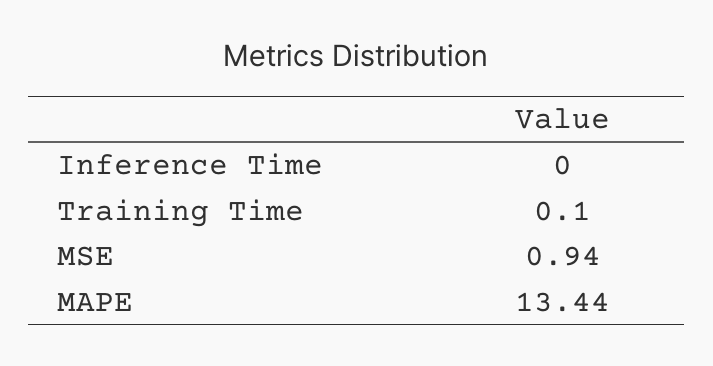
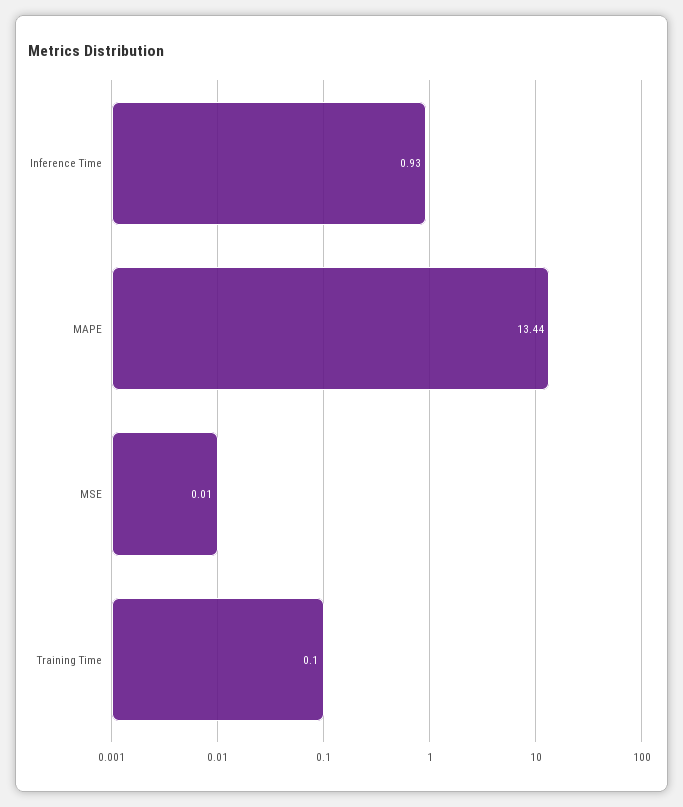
Inference Time: 0 -> 0.93
MSE: 0.94 -> 0.01

